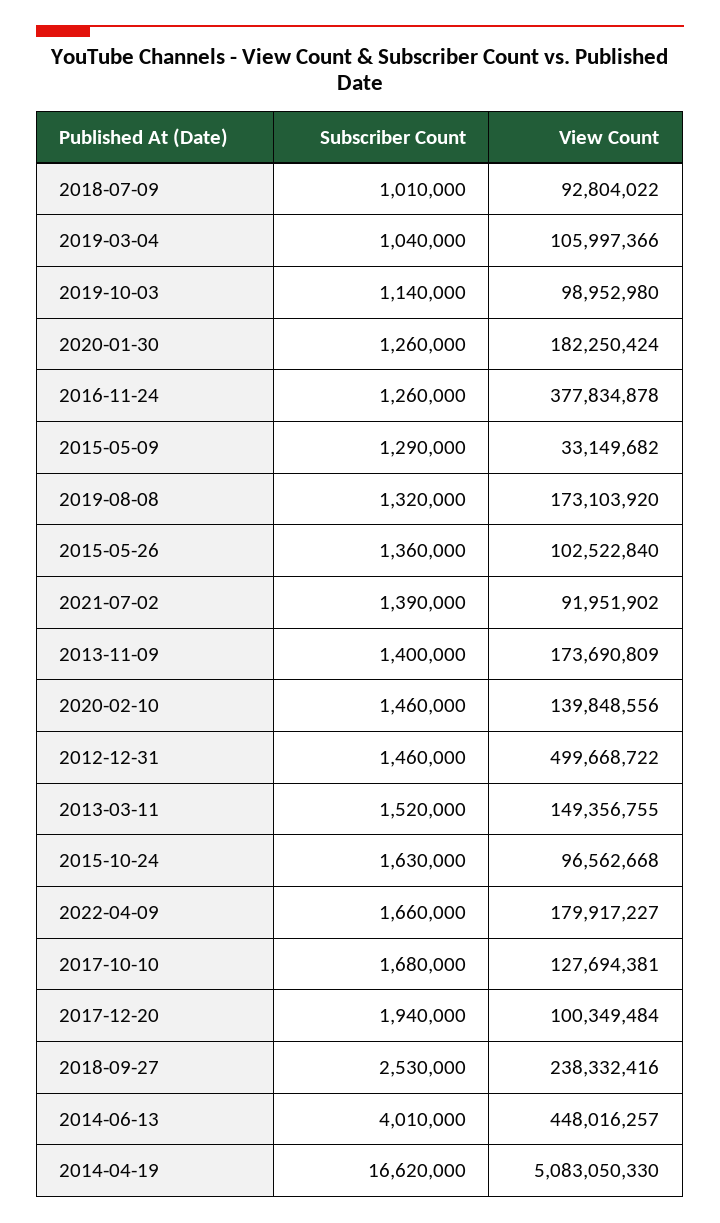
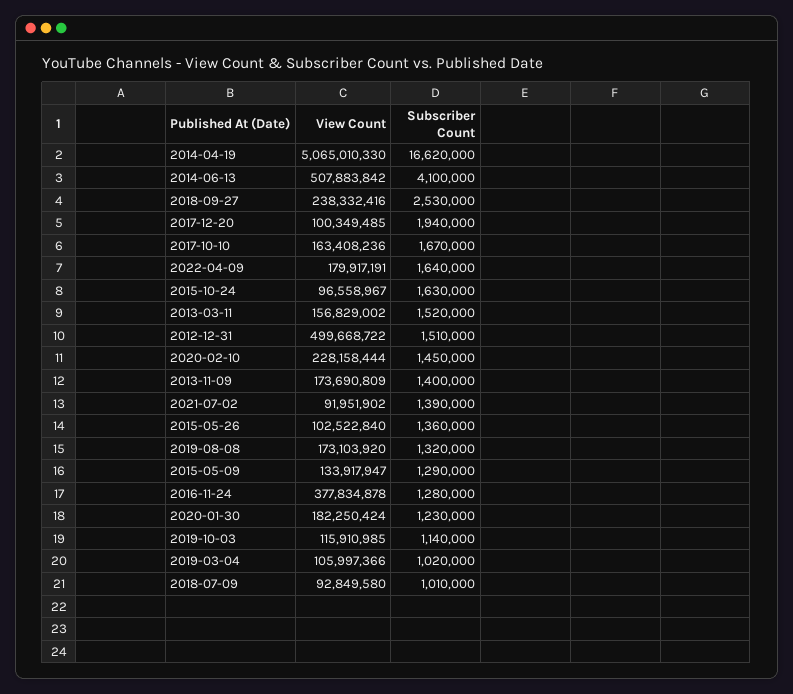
View Count, 2018-07-09: 92804022 -> 92849580
Subscriber Count, 2019-03-04: 1040000 -> 1020000
View Count, 2019-10-03: 98952980 -> 115910985
Subscriber Count, 2020-01-30: 1260000 -> 1230000
Subscriber Count, 2016-11-24: 1260000 -> 1280000
View Count, 2015-05-09: 33149682 -> 133917947
Subscriber Count, 2020-02-10: 1460000 -> 1450000
View Count, 2020-02-10: 139848556 -> 228158444
Subscriber Count, 2012-12-31: 1460000 -> 1510000
View Count, 2013-03-11: 149356755 -> 156829002
View Count, 2015-10-24: 96562668 -> 96558967
Subscriber Count, 2022-04-09: 1660000 -> 1640000
View Count, 2022-04-09: 179917227 -> 179917191
Subscriber Count, 2017-10-10: 1680000 -> 1670000
View Count, 2017-10-10: 127694381 -> 163408236
View Count, 2017-12-20: 100349484 -> 100349485
Subscriber Count, 2014-06-13: 4010000 -> 4100000
View Count, 2014-06-13: 448016257 -> 507883842
View Count, 2014-04-19: 5083050330 -> 5065010330

